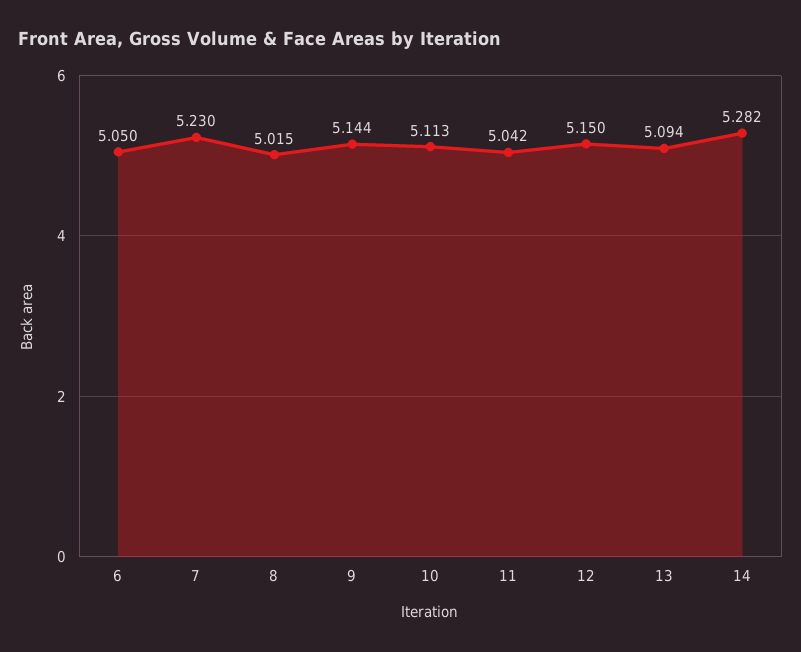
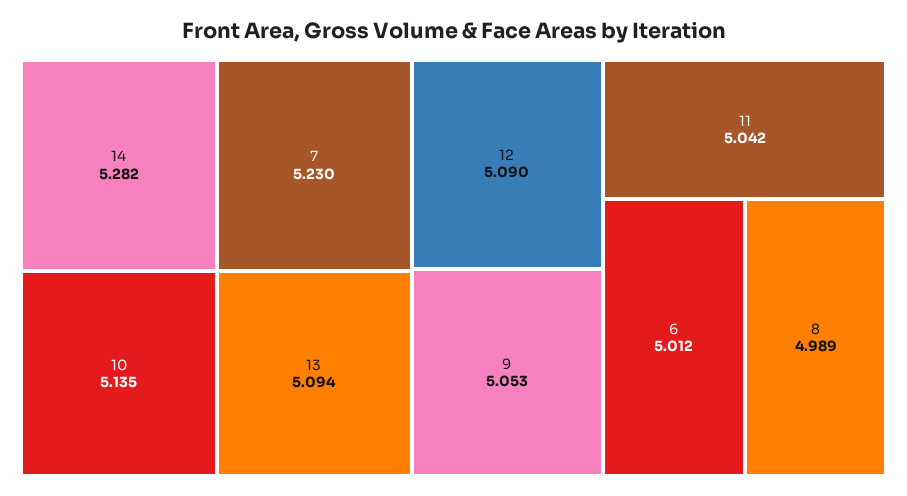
6: 5.05 -> 5.012
8: 5.015 -> 4.989
9: 5.144 -> 5.053
10: 5.113 -> 5.135
12: 5.15 -> 5.09

